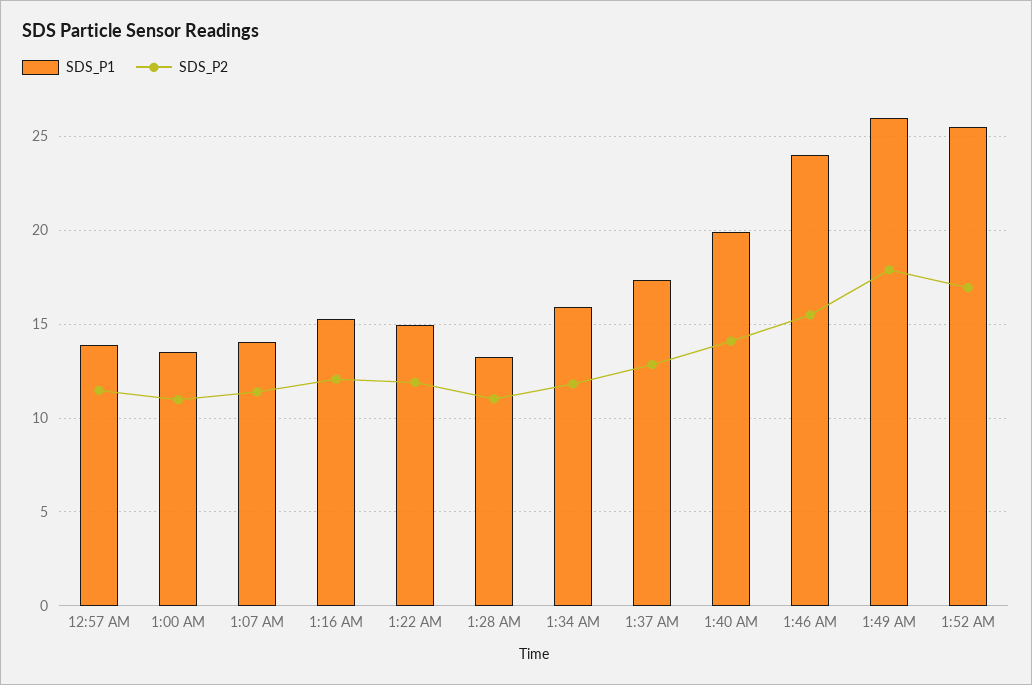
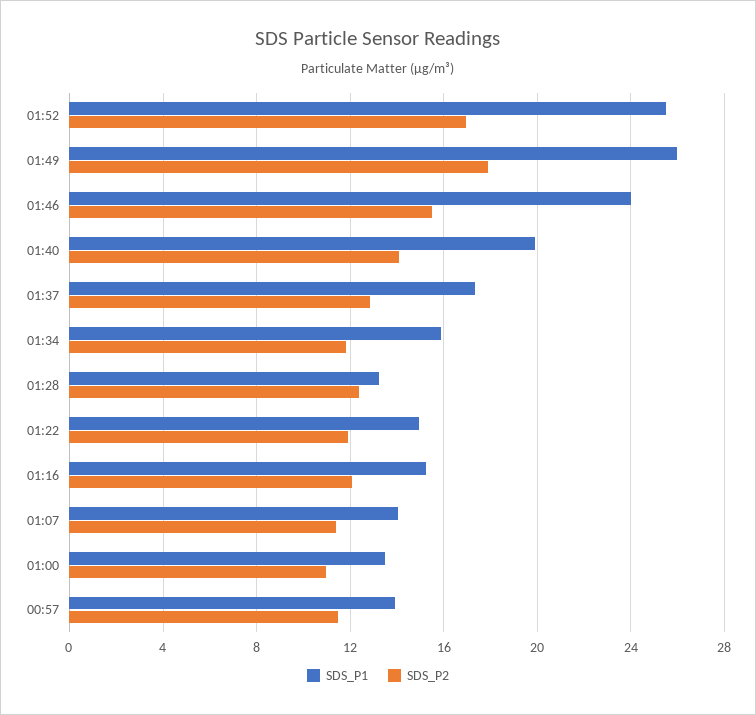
SDS_P2, 1:28 AM: 11 -> 12.5

